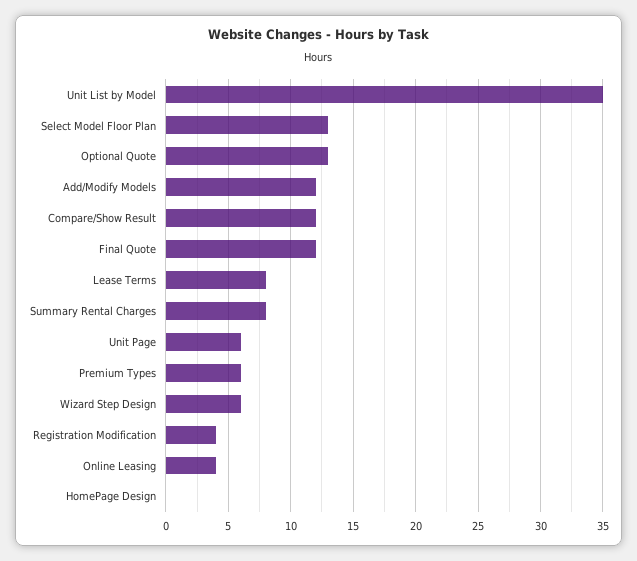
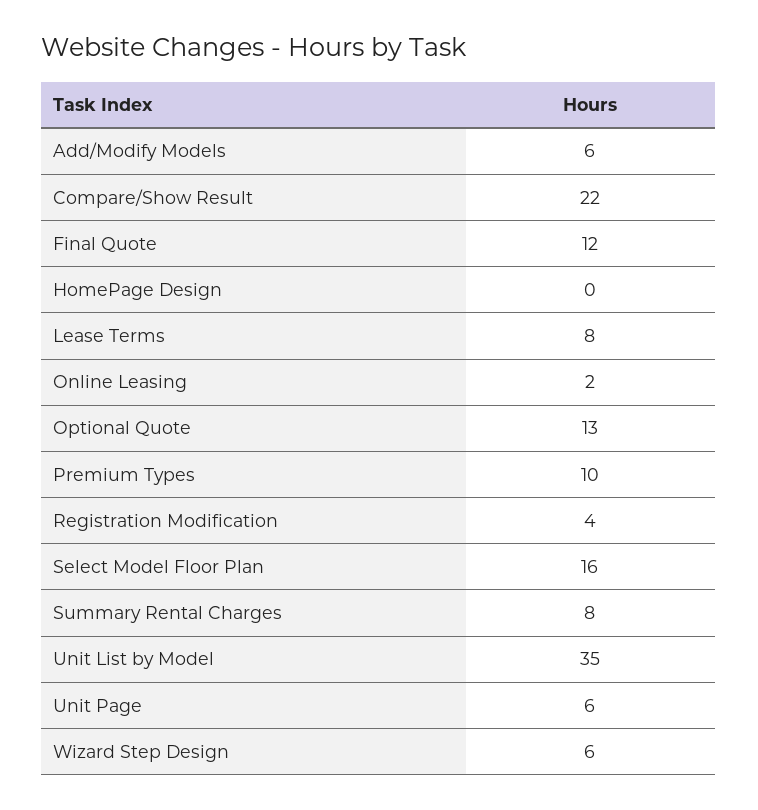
Select Model Floor Plan: 13 -> 16
Add/Modify Models: 12 -> 6
Compare/Show Result: 12 -> 22
Premium Types: 6 -> 10
Online Leasing: 4 -> 2

